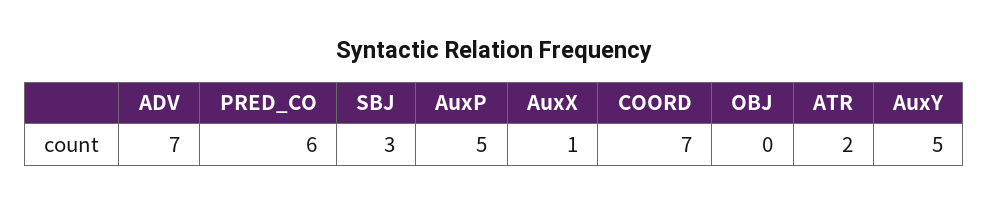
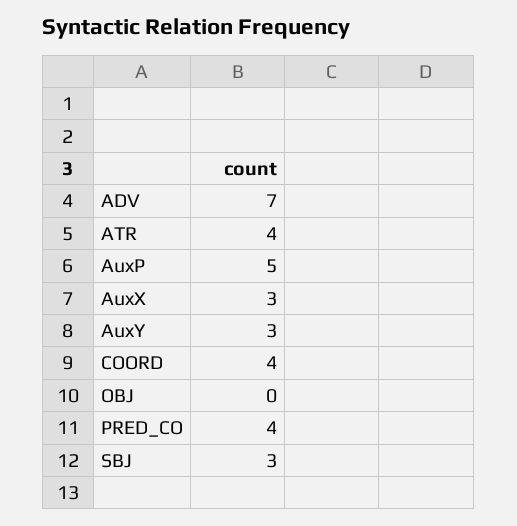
PRED_CO: 6 -> 4
AuxX: 1 -> 3
COORD: 7 -> 4
ATR: 2 -> 4
AuxY: 5 -> 3

